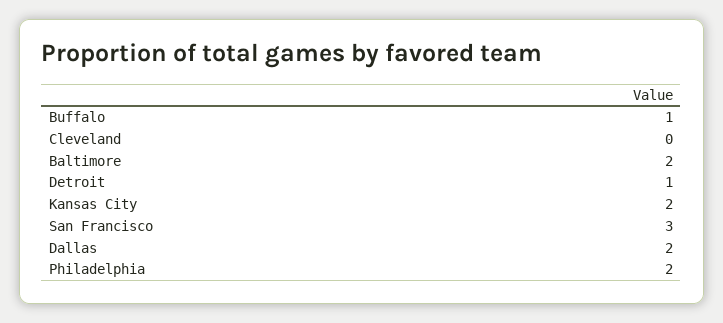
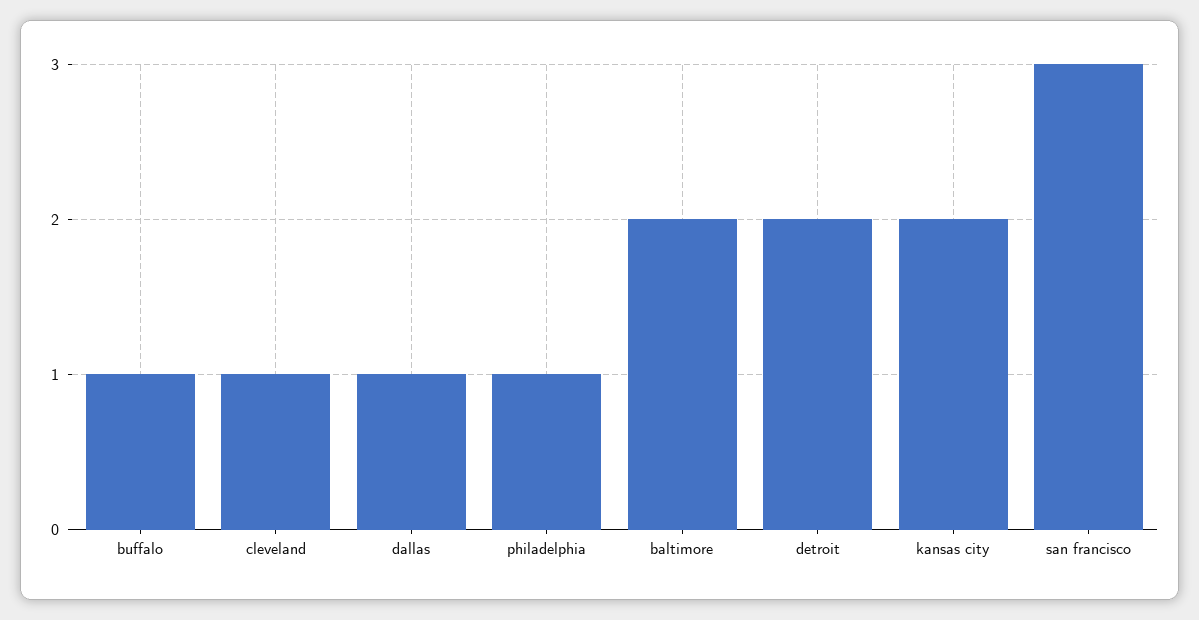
Cleveland: 0 -> 1
Detroit: 1 -> 2
Dallas: 2 -> 1
Philadelphia: 2 -> 1

